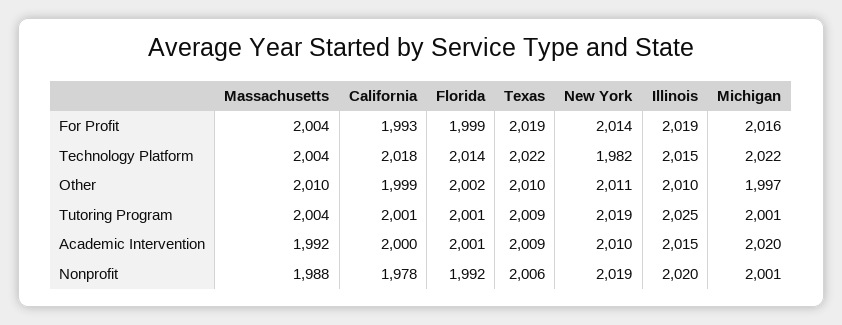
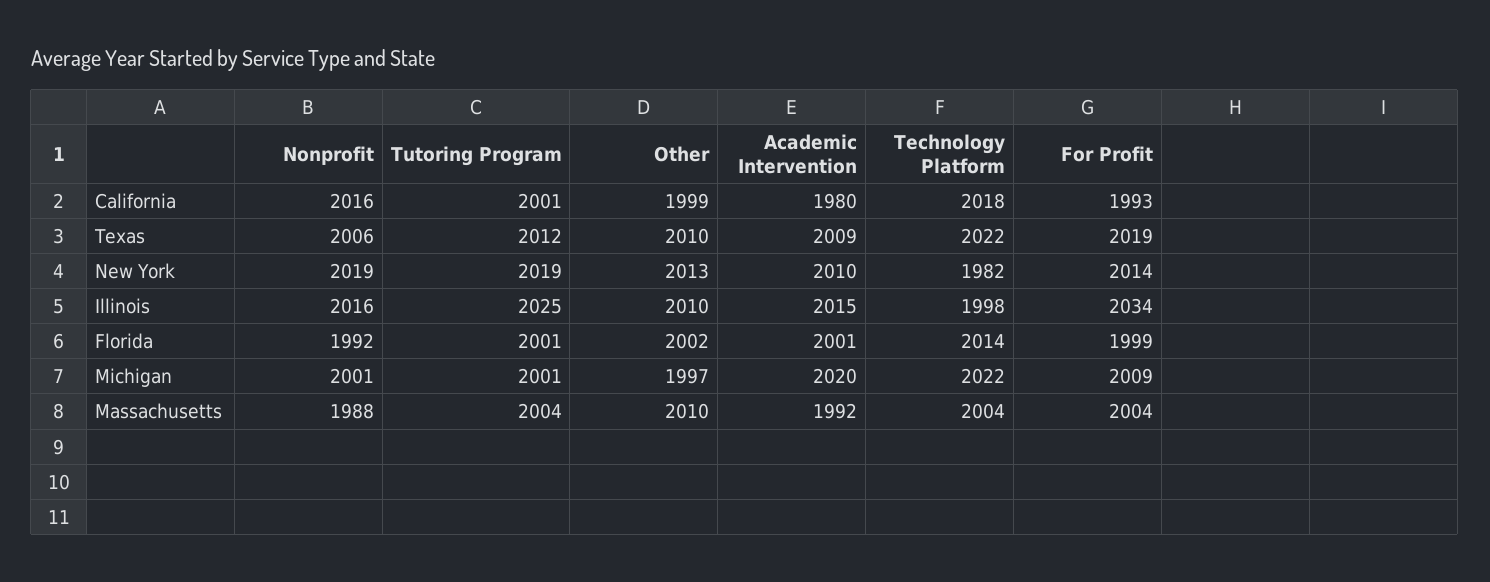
Illinois, For Profit: 2019 -> 2034
Michigan, For Profit: 2016 -> 2009
Illinois, Technology Platform: 2015 -> 1998
New York, Other: 2011 -> 2013
Texas, Tutoring Program: 2009 -> 2012
California, Academic Intervention: 2000 -> 1980
California, Nonprofit: 1978 -> 2016
Illinois, Nonprofit: 2020 -> 2016

